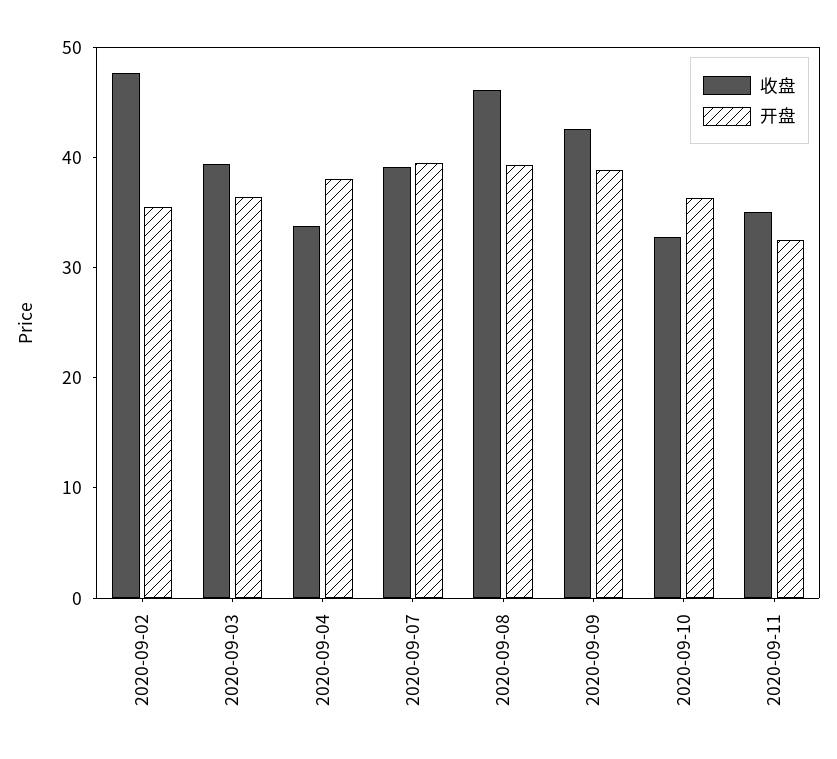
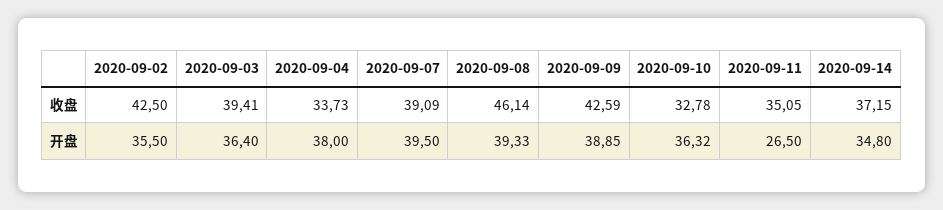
收盘, 2020-09-02: 48 -> 42.5
开盘, 2020-09-11: 32 -> 26.5
收盘, 2020-09-14: none -> 37.15
开盘, 2020-09-14: none -> 34.8

